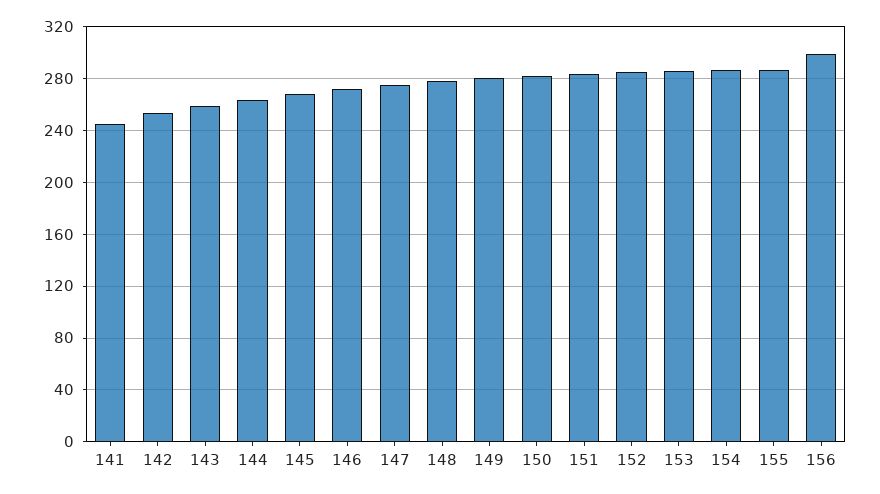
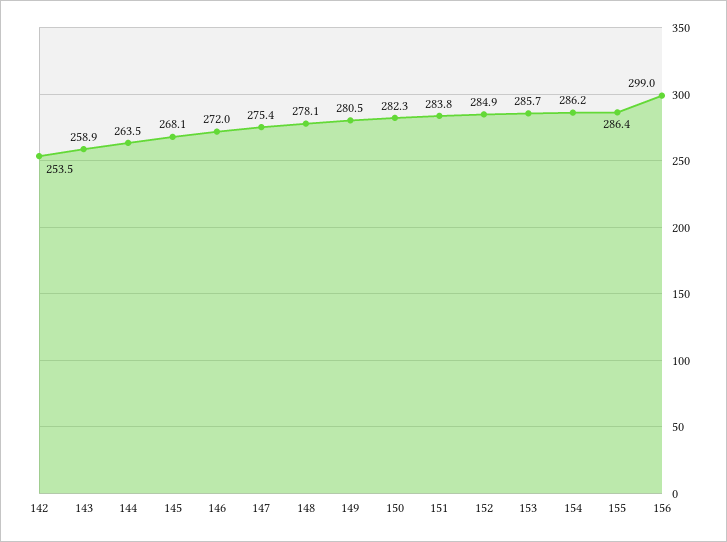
141: 245 -> none

